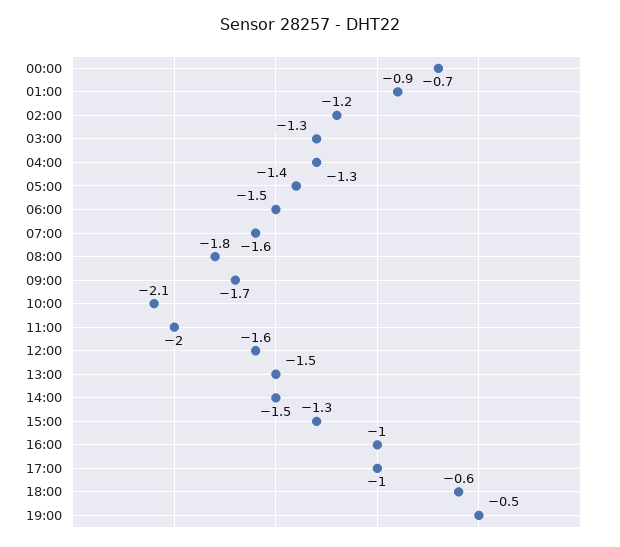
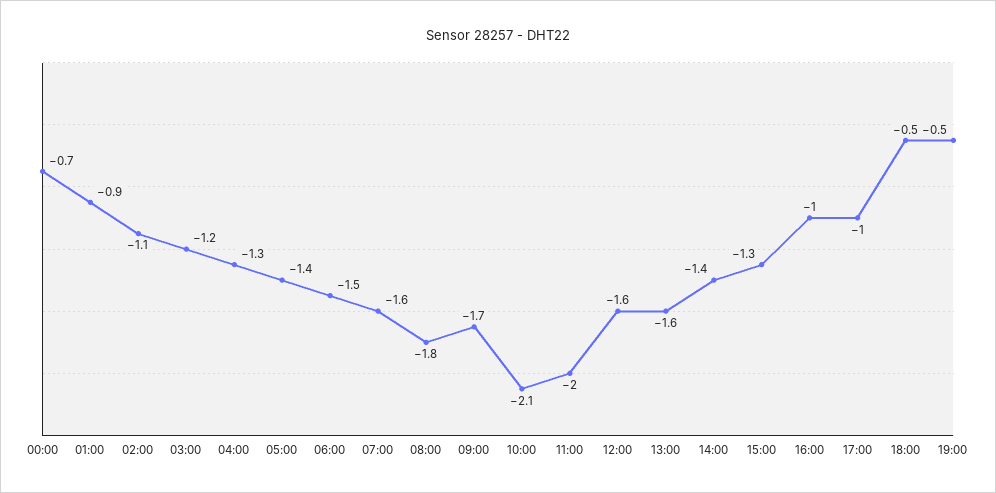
02:00: -1.2 -> -1.1
03:00: -1.3 -> -1.2
13:00: -1.5 -> -1.6
14:00: -1.5 -> -1.4
18:00: -0.6 -> -0.5

